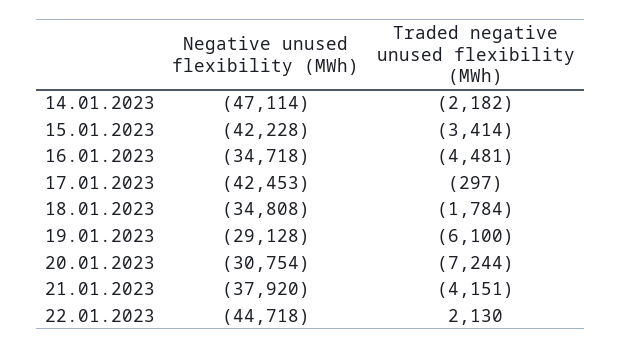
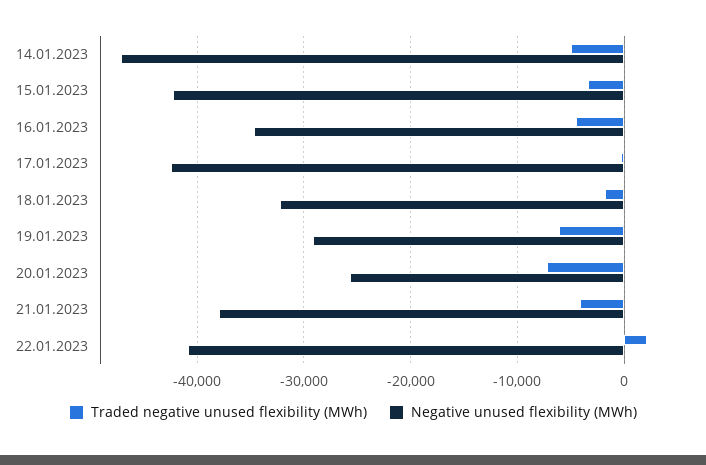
Traded negative unused flexibility (MWh), 14.01.2023: -2182 -> -5000
Negative unused flexibility (MWh), 18.01.2023: -34808 -> -32000
Negative unused flexibility (MWh), 20.01.2023: -30754 -> -26000
Negative unused flexibility (MWh), 22.01.2023: -44718 -> -41000

